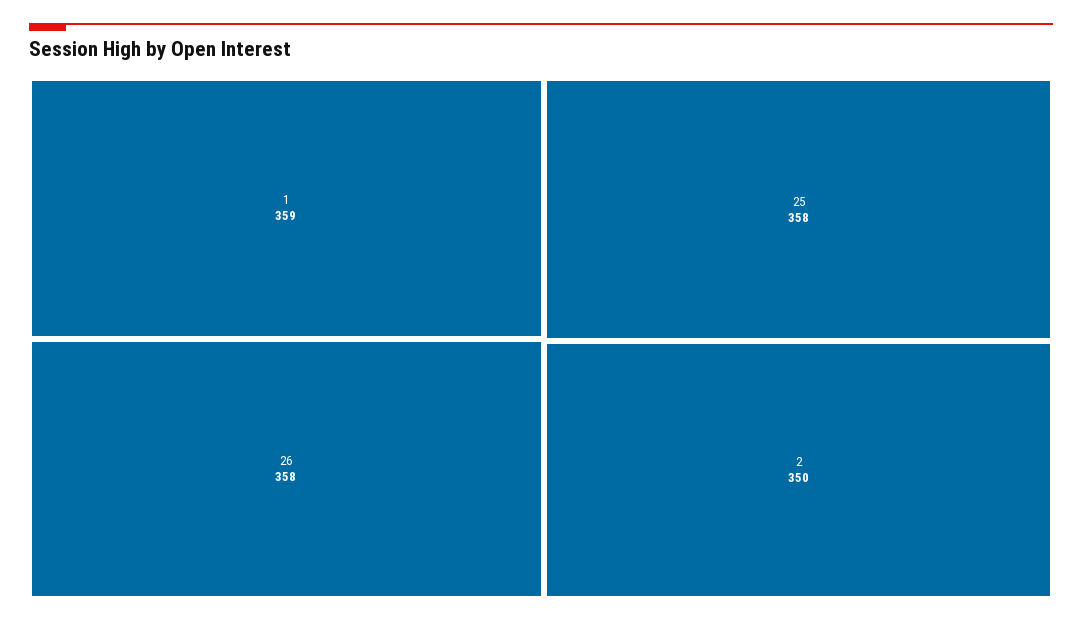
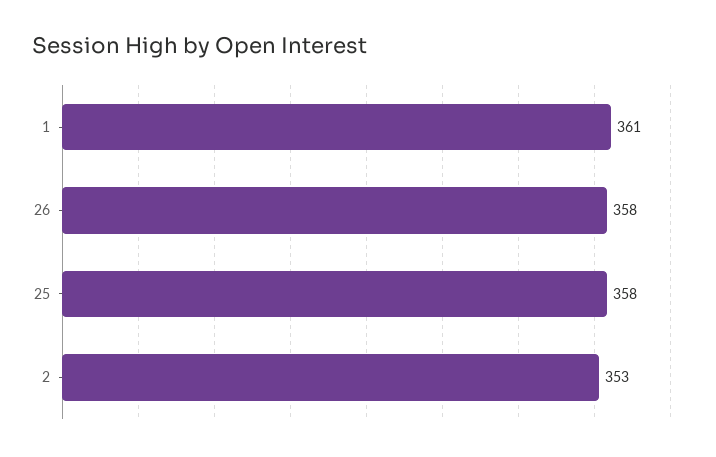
1: 359 -> 361
2: 350 -> 353

